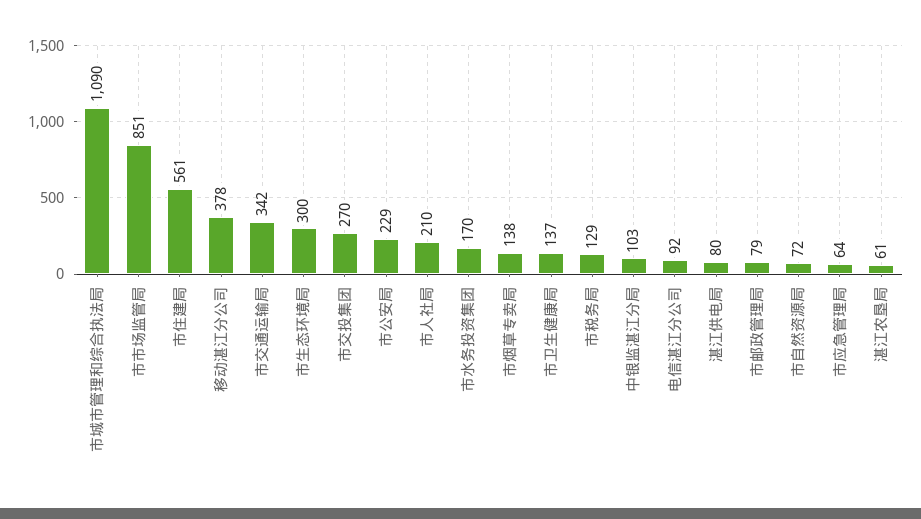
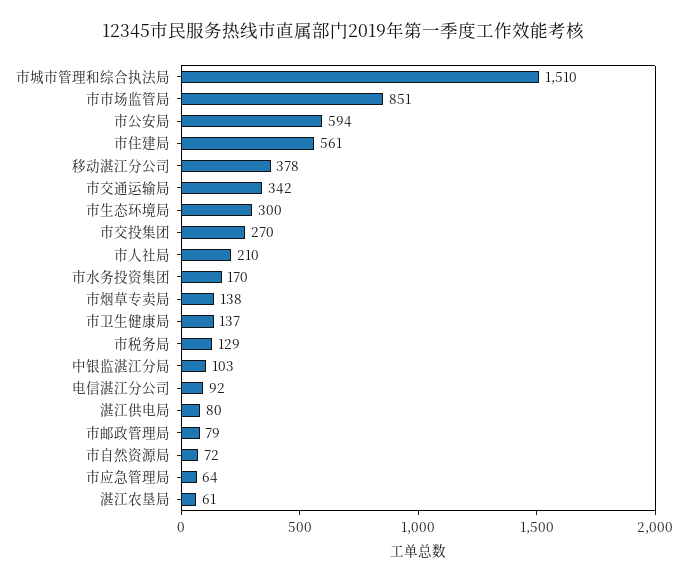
市城市管理和综合执法局: 1090 -> 1510
市公安局: 229 -> 594

